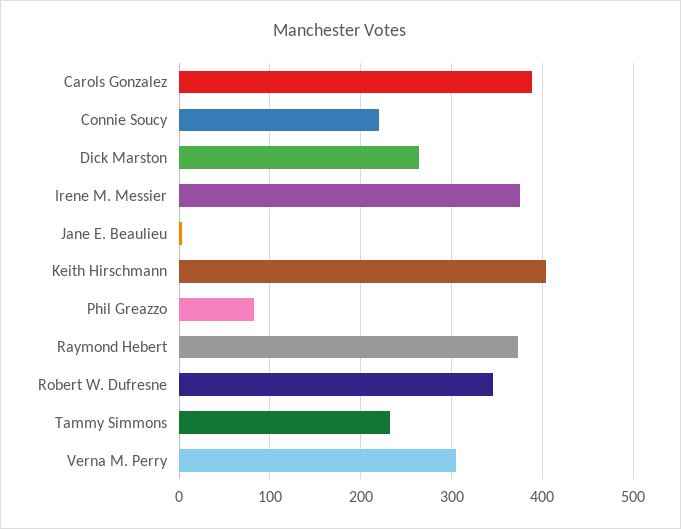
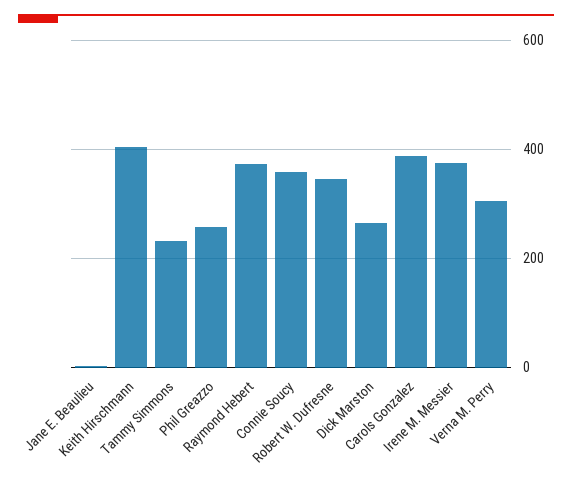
Connie Soucy: 220 -> 360
Phil Greazzo: 80 -> 260

